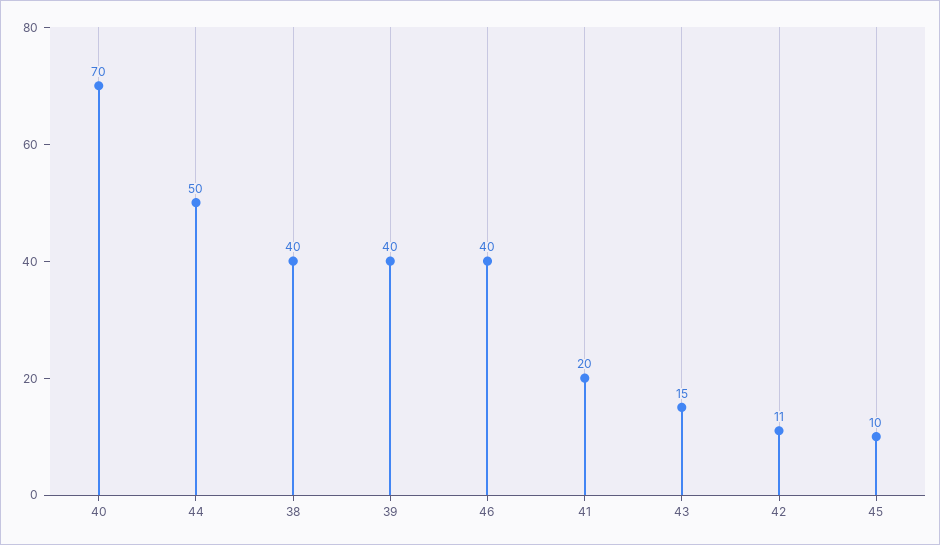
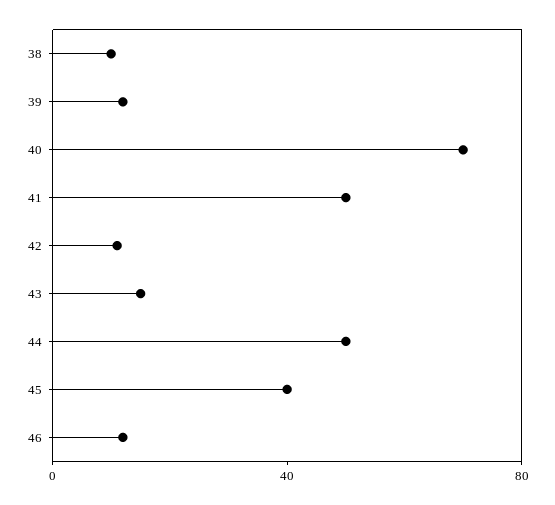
38: 40 -> 10
39: 40 -> 10
46: 40 -> 10
41: 20 -> 50
45: 10 -> 40

